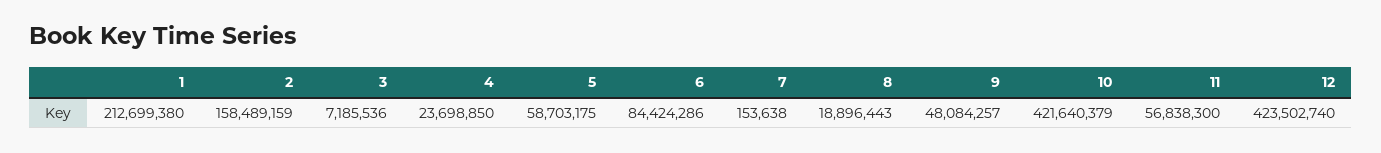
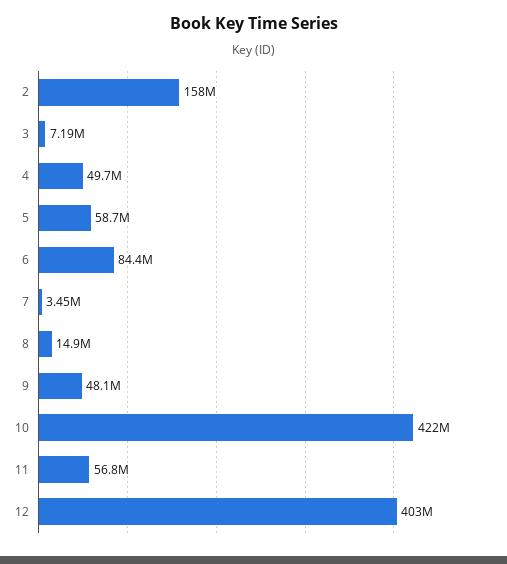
1: 212699380 -> none
4: 23698850 -> 49700000
7: 153638 -> 3450000
8: 18896443 -> 14900000
12: 423502740 -> 403000000

